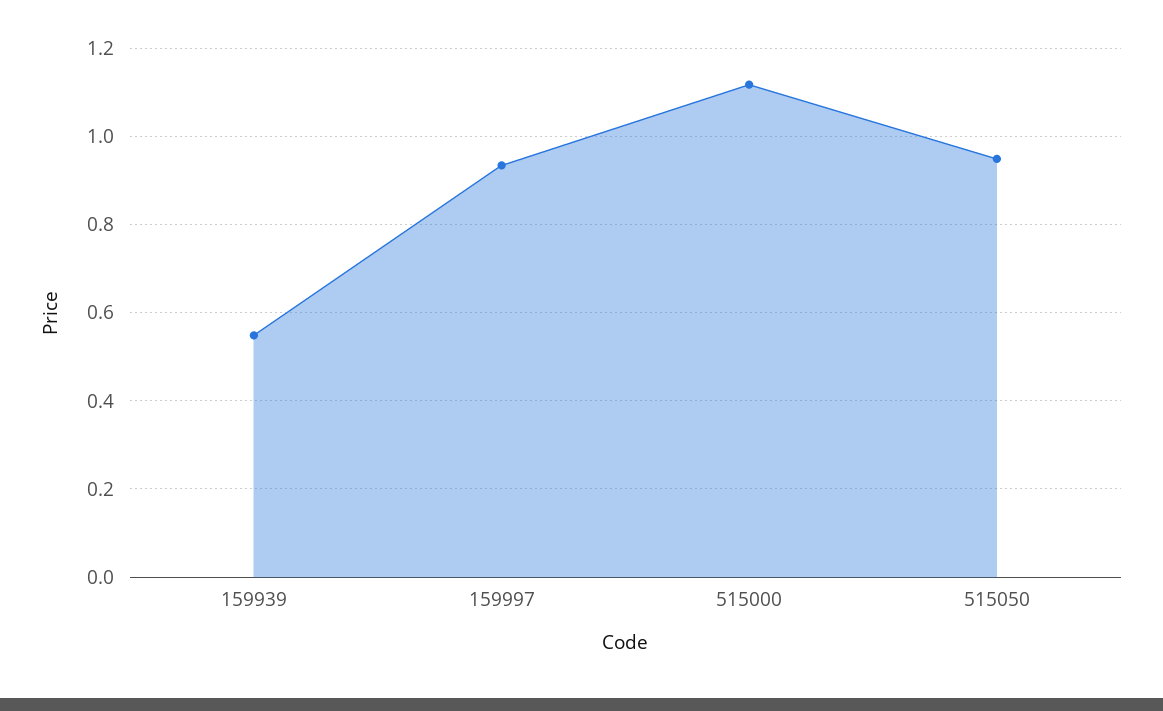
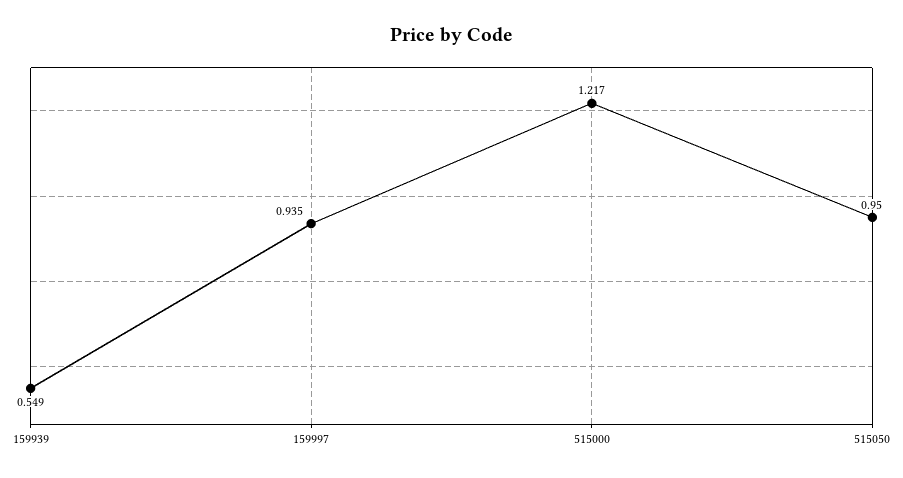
515000: 1.12 -> 1.217

